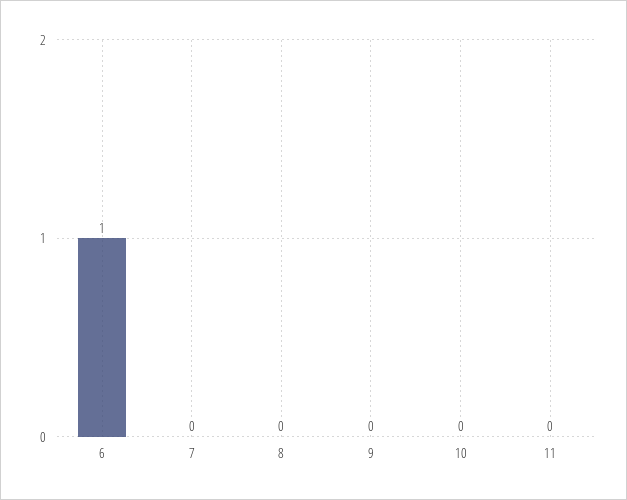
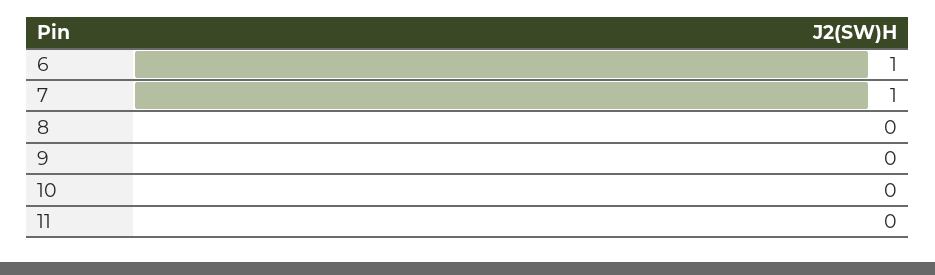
7: 0 -> 1

